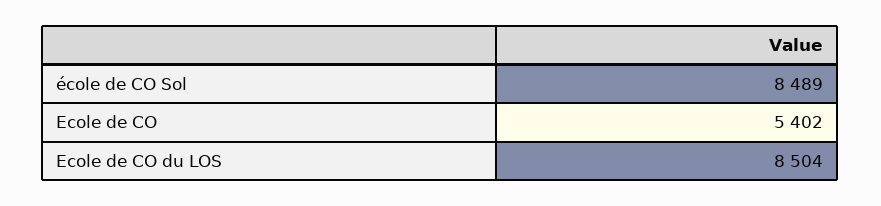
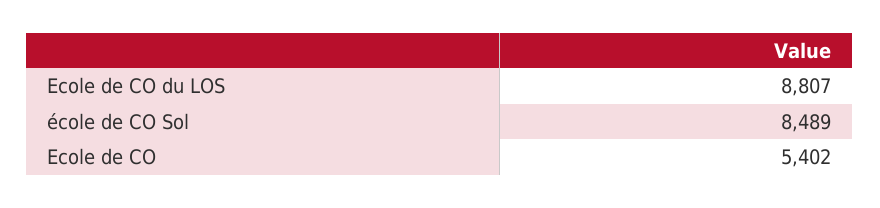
Ecole de CO du LOS: 8504 -> 8807

